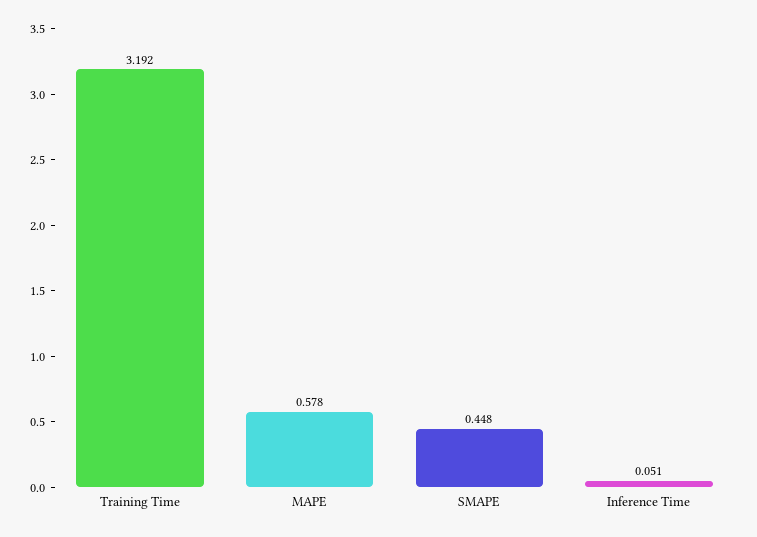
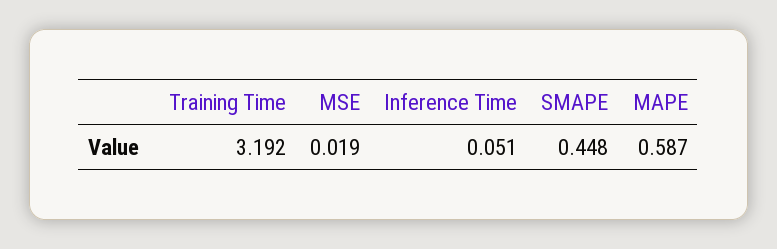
MAPE: 0.578 -> 0.587
MSE: none -> 0.019

